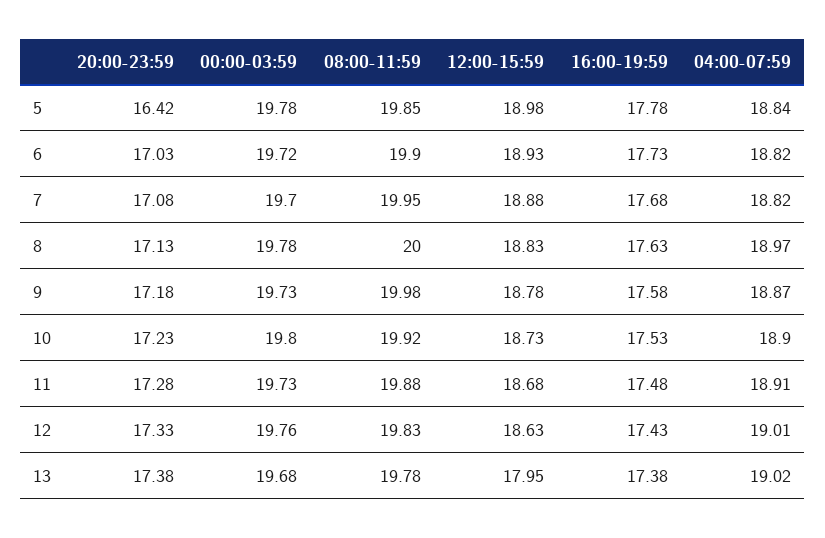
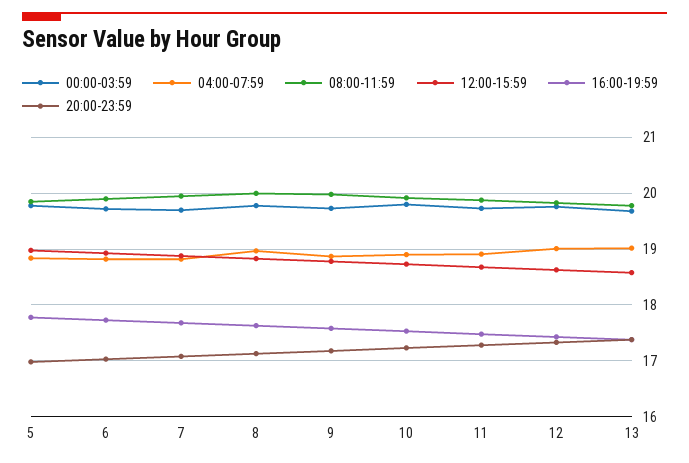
20:00-23:59, 5: 16.42 -> 17
12:00-15:59, 13: 17.95 -> 18.6

